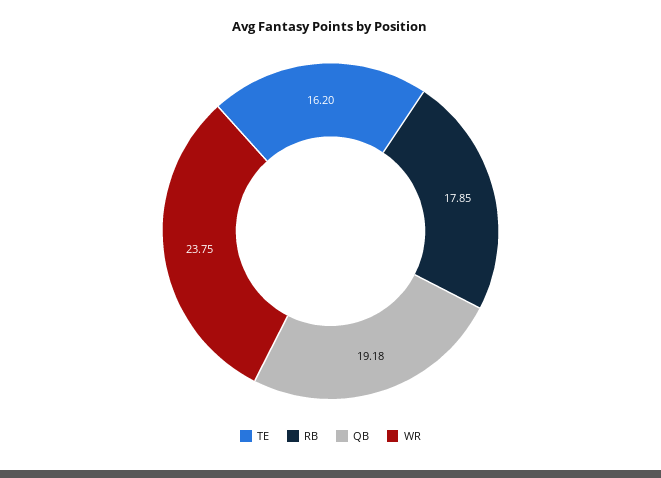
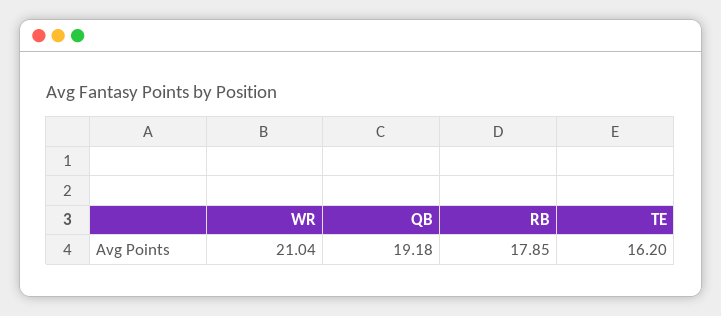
WR: 23.75 -> 21.04

